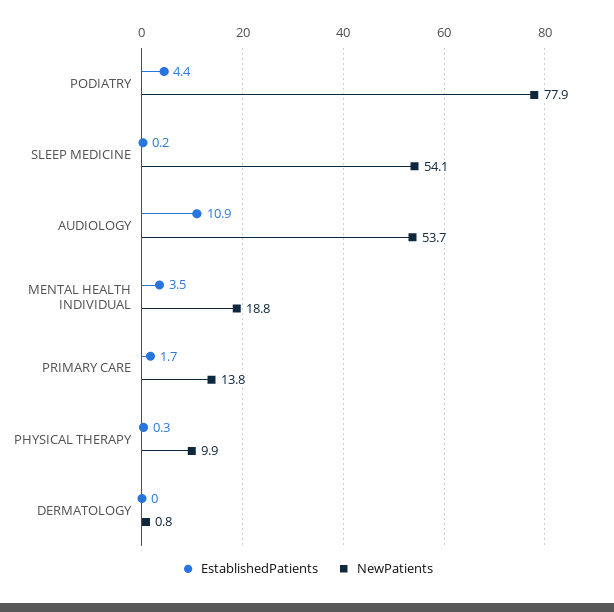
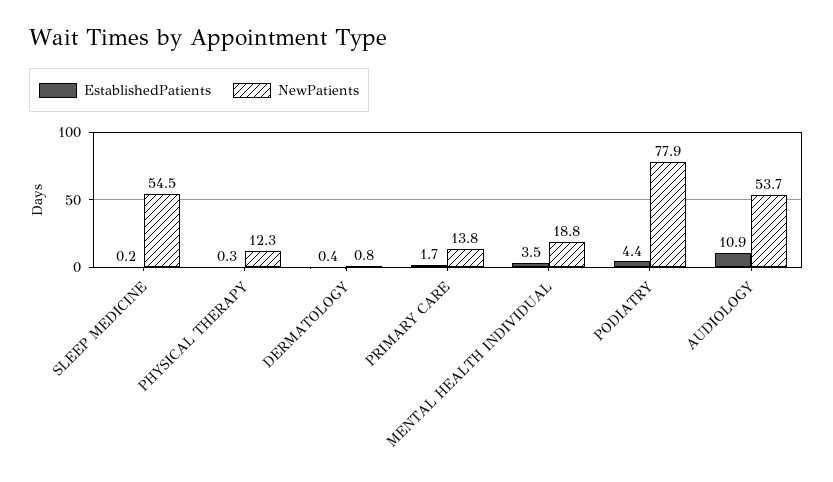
NewPatients, SLEEP MEDICINE: 54.1 -> 54.5
NewPatients, PHYSICAL THERAPY: 9.9 -> 12.3
EstablishedPatients, DERMATOLOGY: 0 -> 0.4

